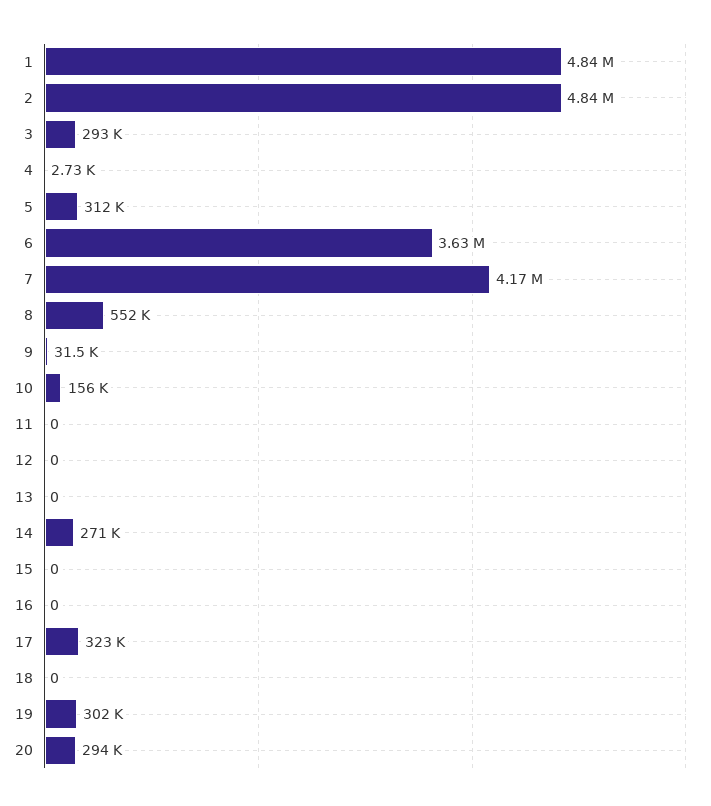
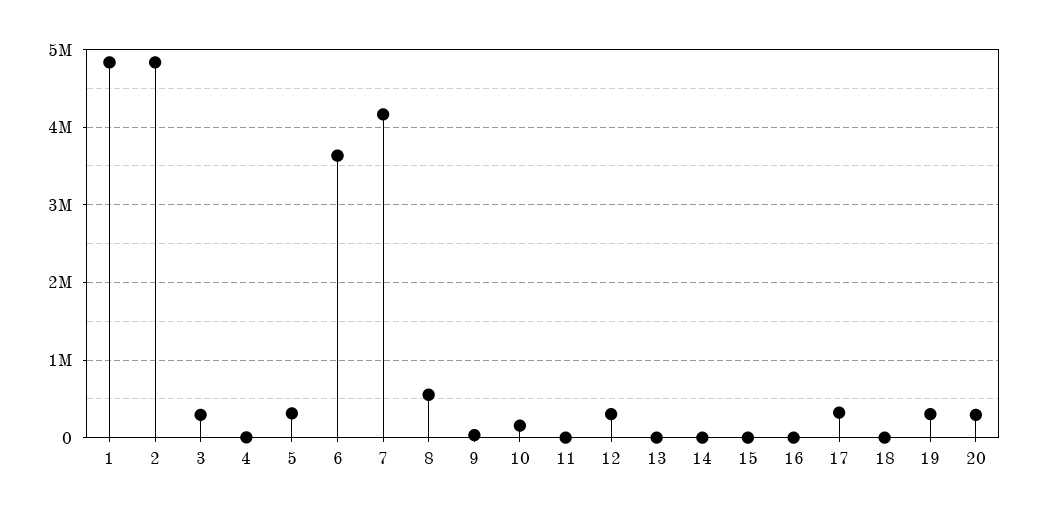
12: 0 -> 300000
14: 271000 -> 0

